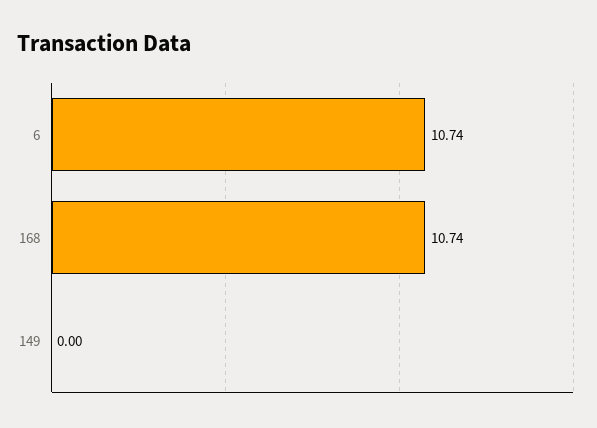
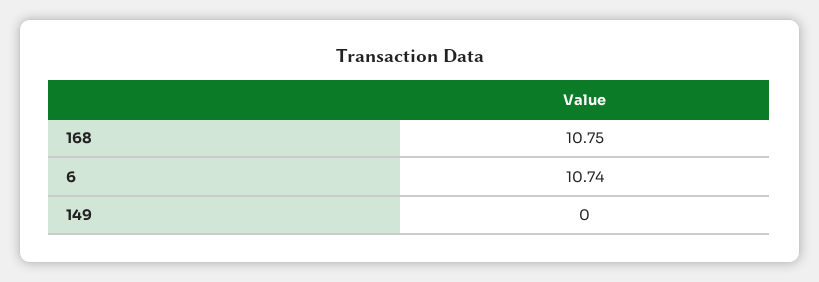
168: 10.74 -> 10.75

